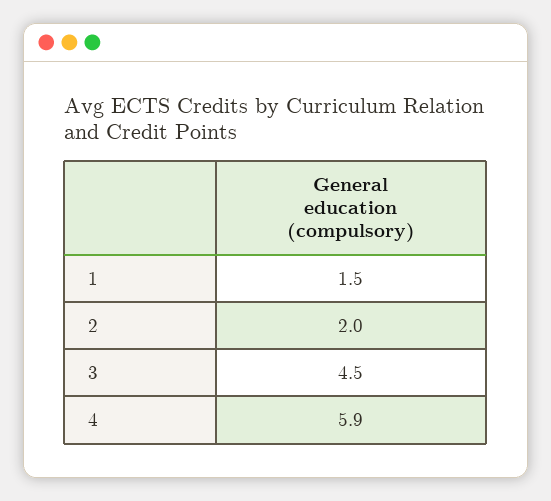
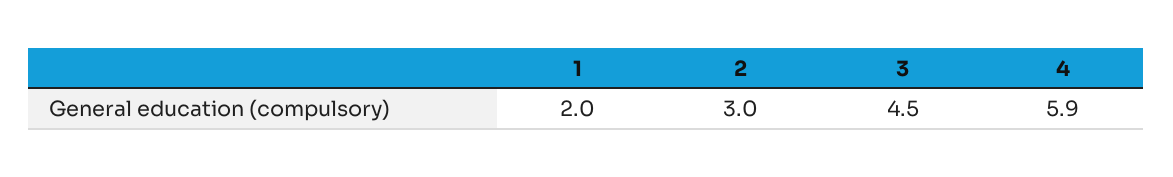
1: 1.5 -> 2
2: 2 -> 3

